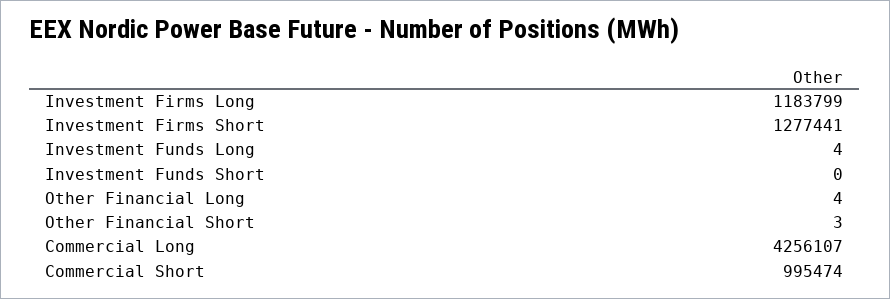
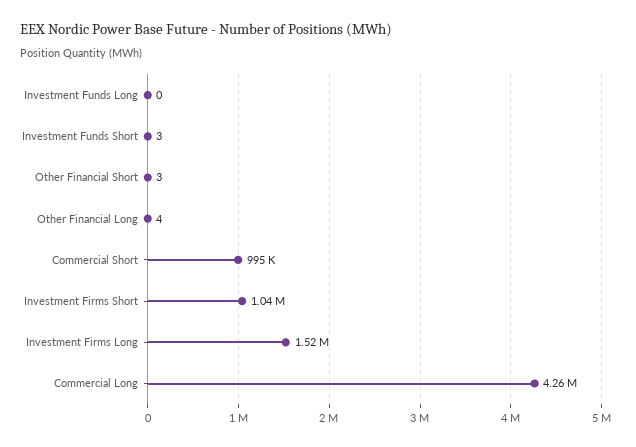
Investment Firms Long: 1183799 -> 1520000
Investment Firms Short: 1277441 -> 1040000
Investment Funds Long: 4 -> 0
Investment Funds Short: 0 -> 3

